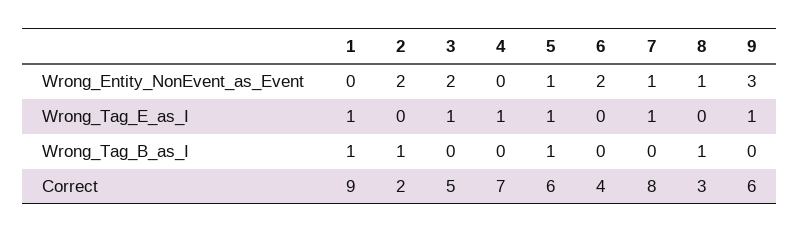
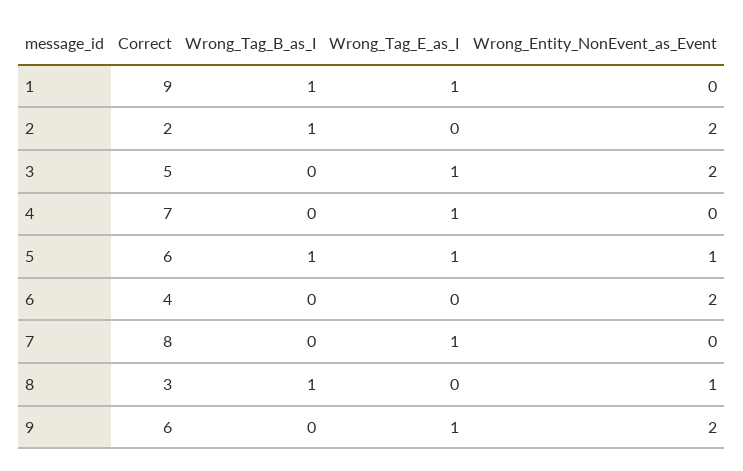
7, Wrong_Entity_NonEvent_as_Event: 1 -> 0
9, Wrong_Entity_NonEvent_as_Event: 3 -> 2

